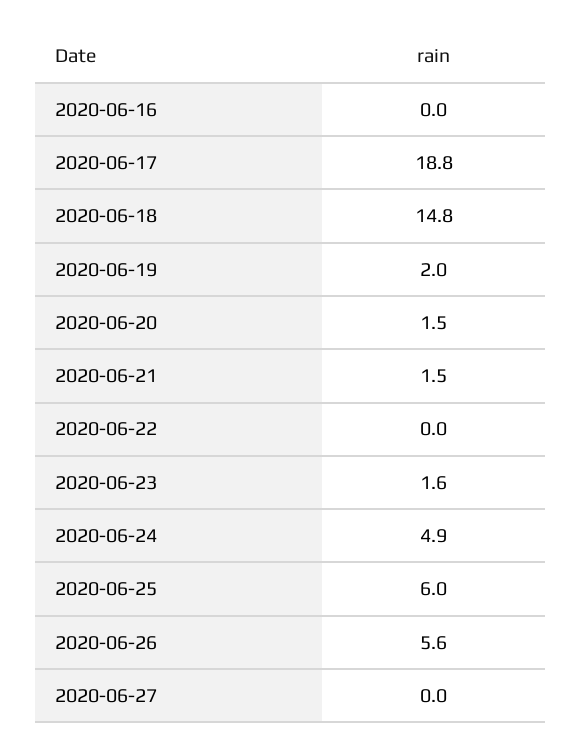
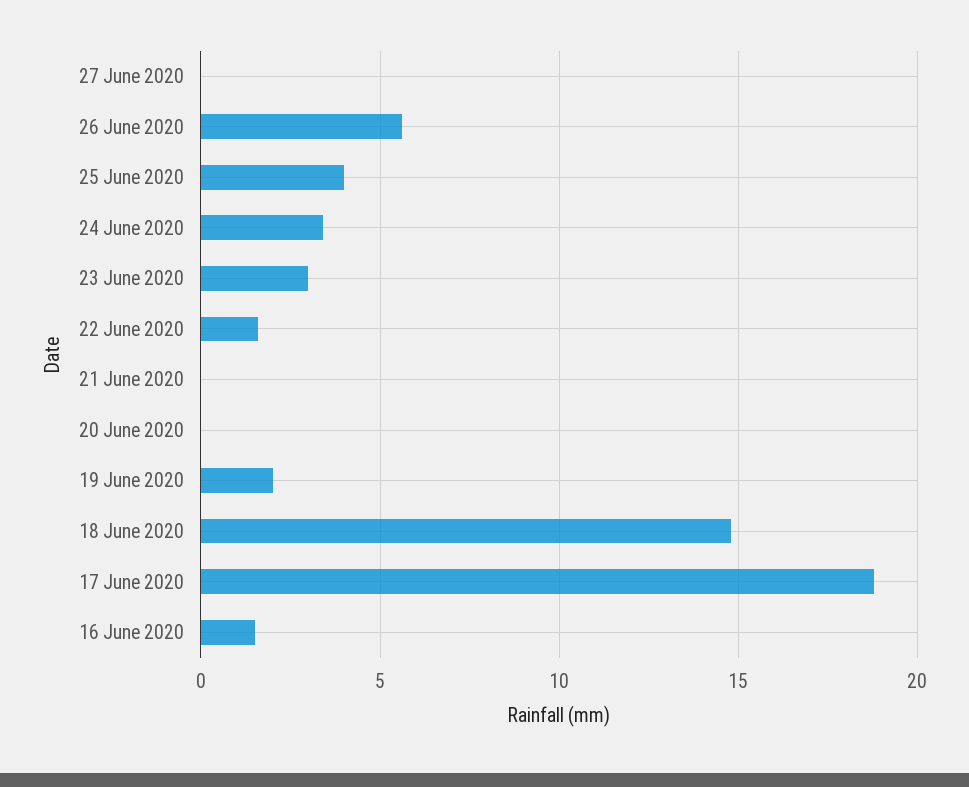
2020-06-16: 0 -> 1.5
2020-06-20: 1.5 -> 0
2020-06-21: 1.5 -> 0
2020-06-22: 0 -> 1.5
2020-06-23: 1.6 -> 3
2020-06-24: 4.9 -> 3.5
2020-06-25: 6 -> 4

